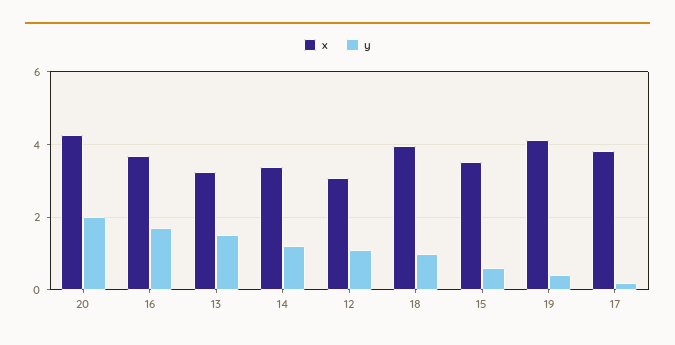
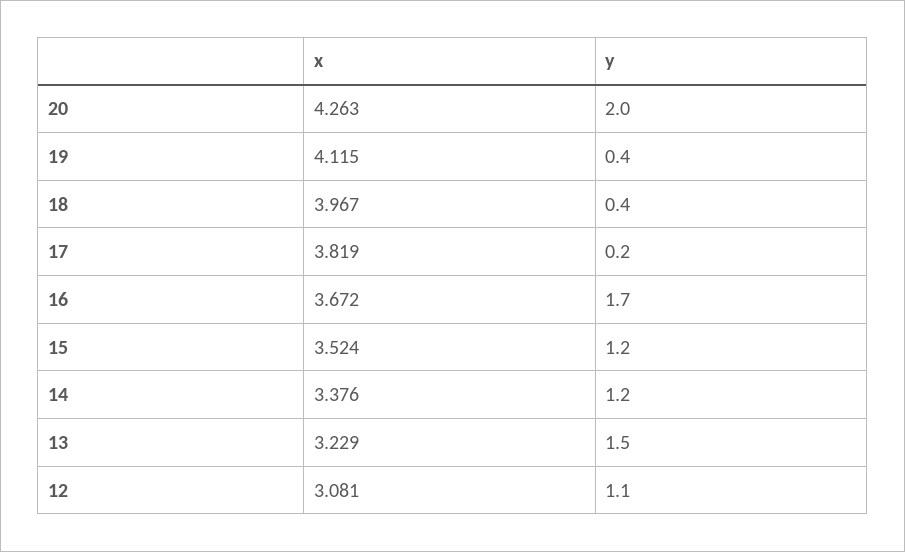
y, 18: 1 -> 0.4
y, 15: 0.6 -> 1.2

